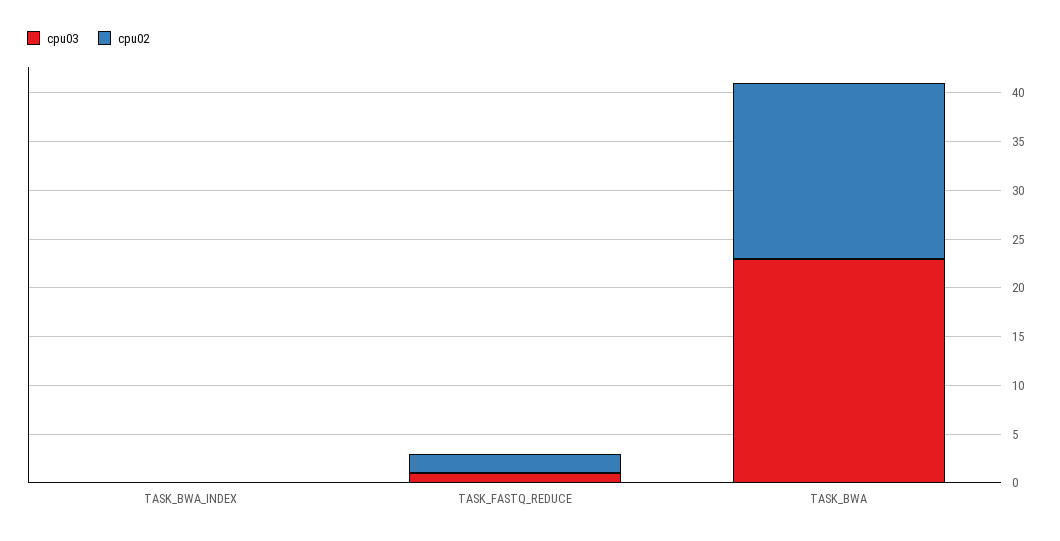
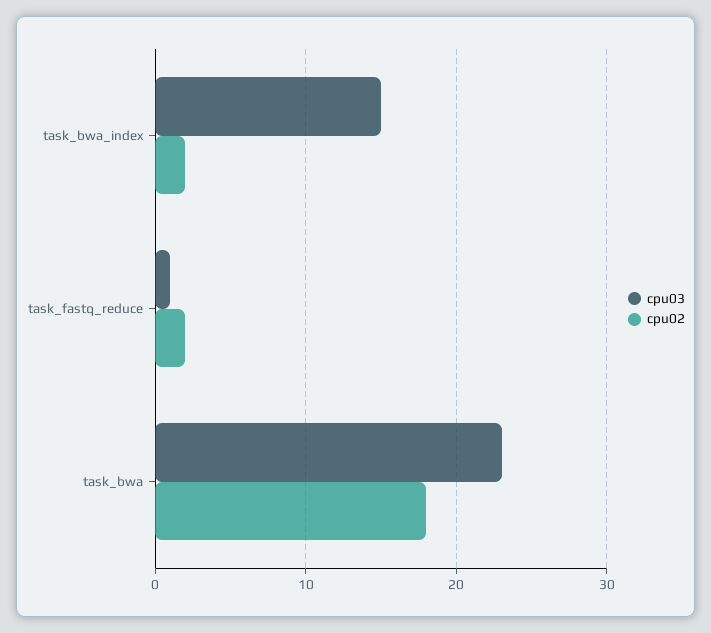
cpu03, TASK_BWA_INDEX: 0 -> 15
cpu02, TASK_BWA_INDEX: 0 -> 2

